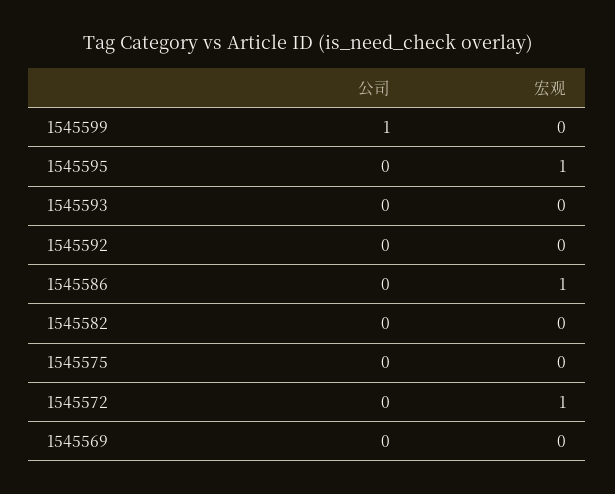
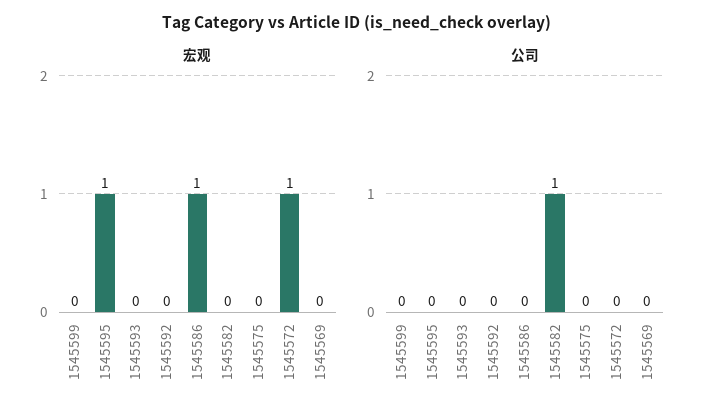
公司, 1545599: 1 -> 0
公司, 1545582: 0 -> 1

